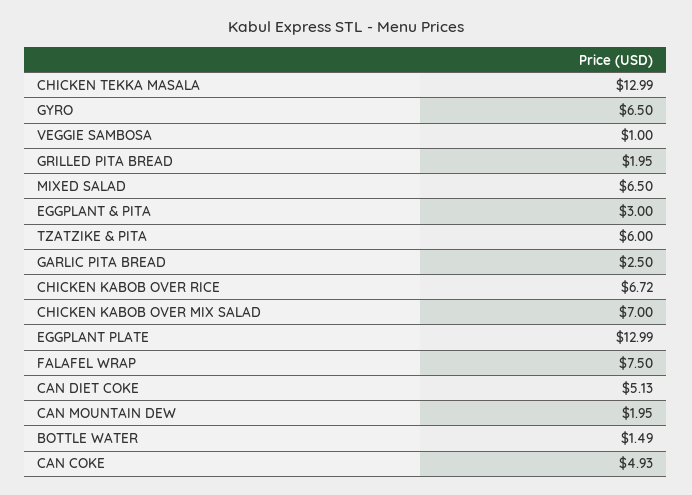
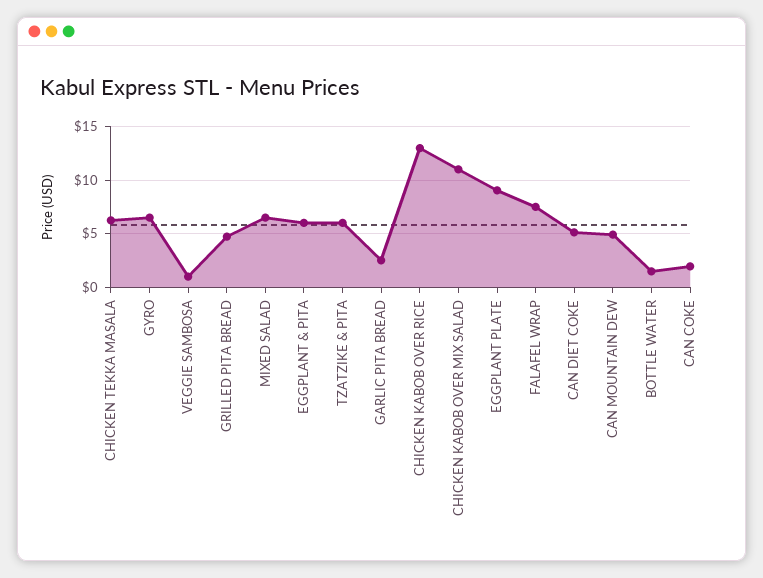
CHICKEN TEKKA MASALA: 12.99 -> 6
GRILLED PITA BREAD: 1.95 -> 5
EGGPLANT & PITA: 3 -> 6
CHICKEN KABOB OVER RICE: 6.72 -> 13
CHICKEN KABOB OVER MIX SALAD: 7 -> 11
EGGPLANT PLATE: 12.99 -> 9
CAN MOUNTAIN DEW: 1.95 -> 5
CAN COKE: 4.93 -> 2

